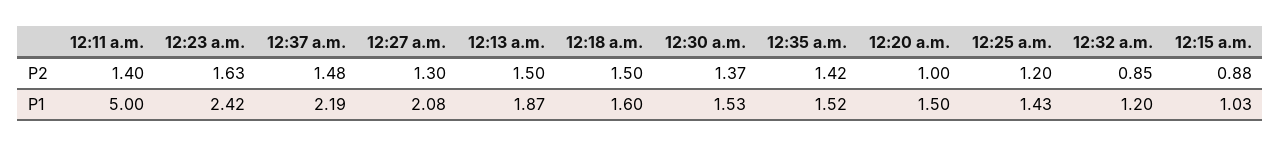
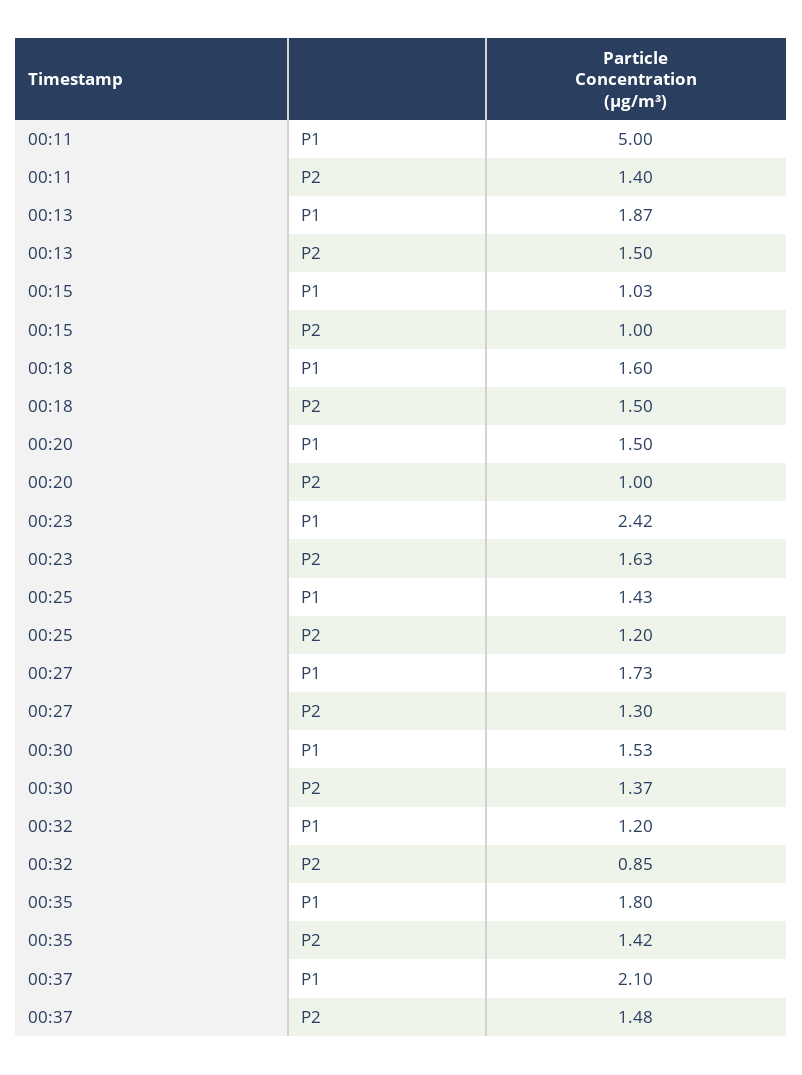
12:15 a.m., P2: 0.88 -> 1
12:37 a.m., P1: 2.19 -> 2.1
12:27 a.m., P1: 2.08 -> 1.73
12:35 a.m., P1: 1.52 -> 1.8

